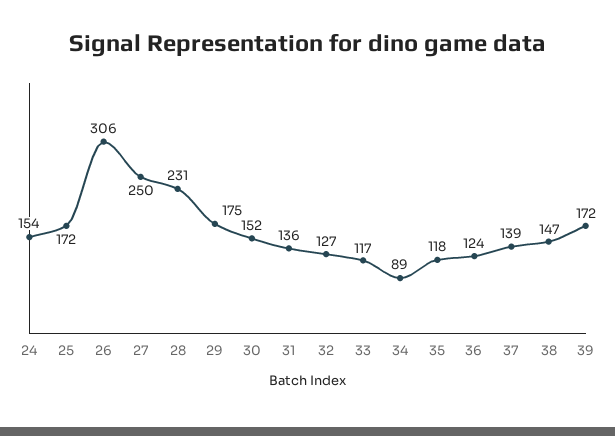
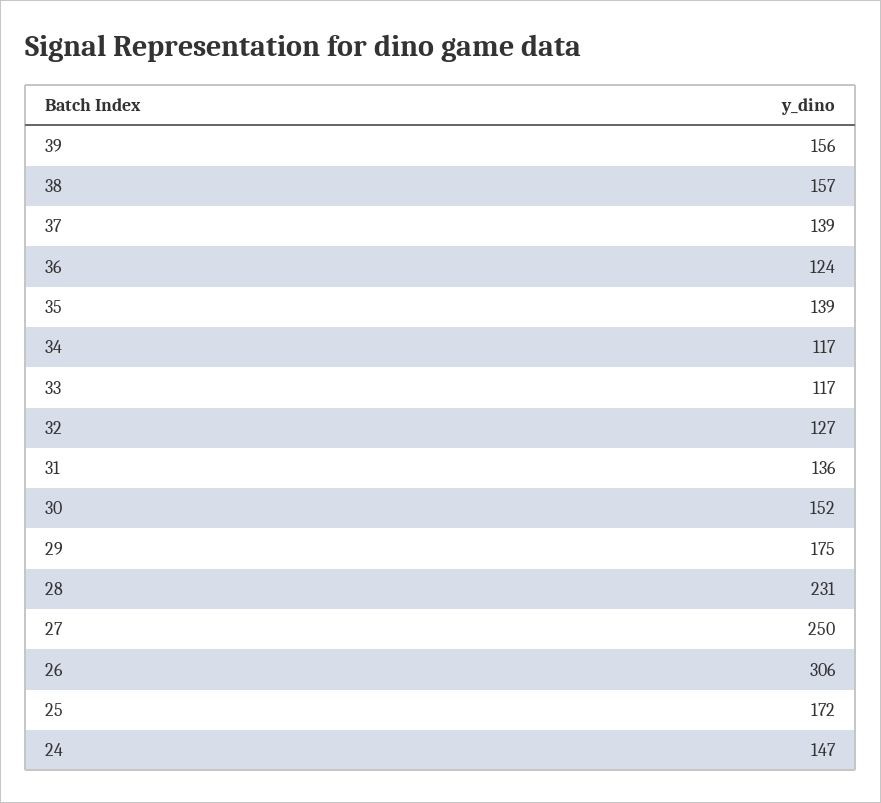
24: 154 -> 147
34: 89 -> 117
35: 118 -> 139
38: 147 -> 157
39: 172 -> 156

